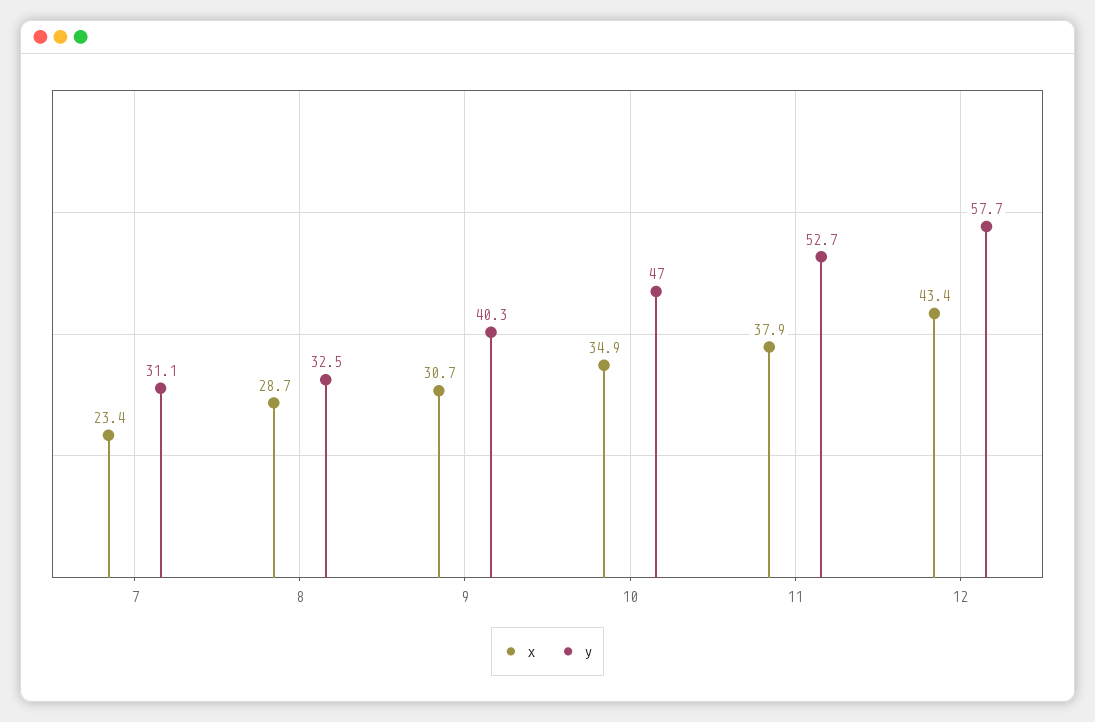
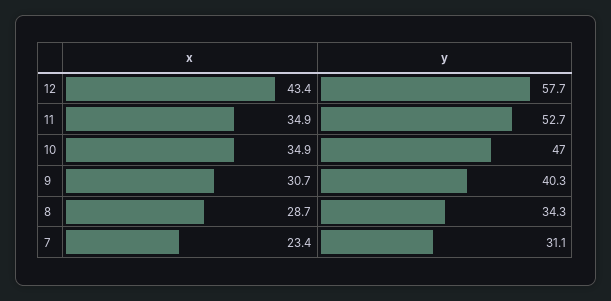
y, 8: 32.5 -> 34.3
x, 11: 37.9 -> 34.9

